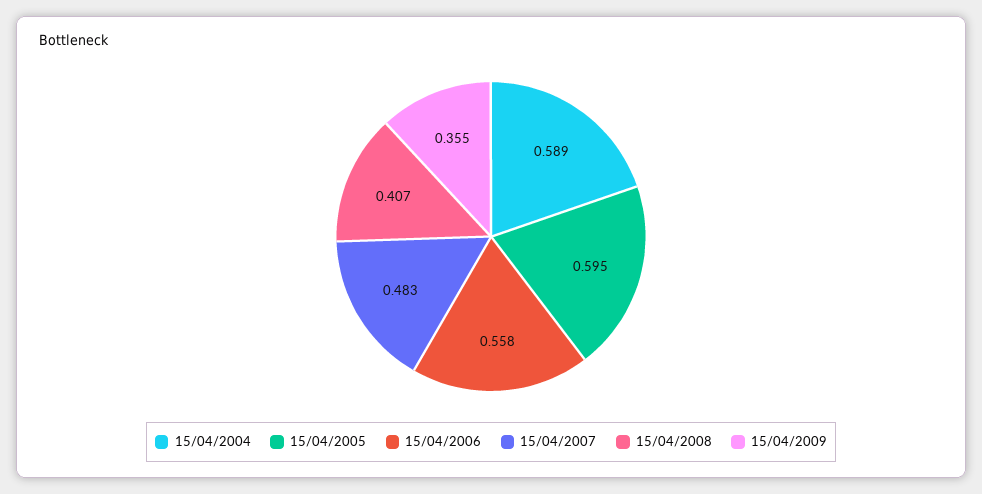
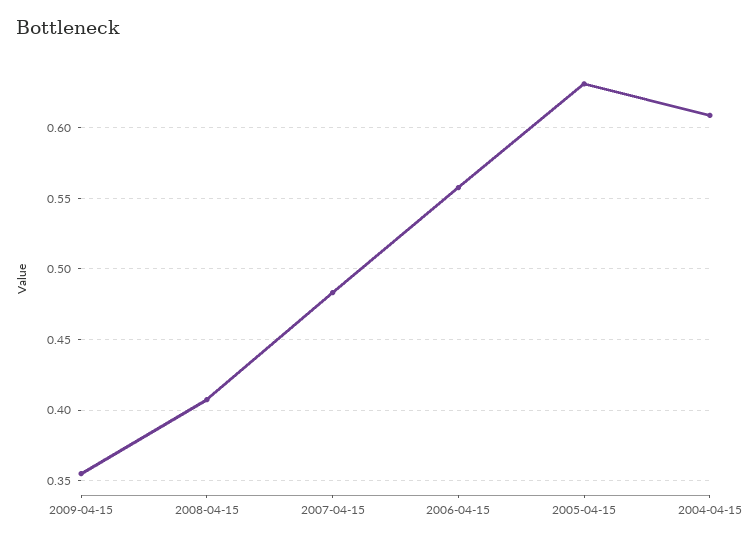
15/04/2004: 0.589 -> 0.61
15/04/2005: 0.595 -> 0.63

